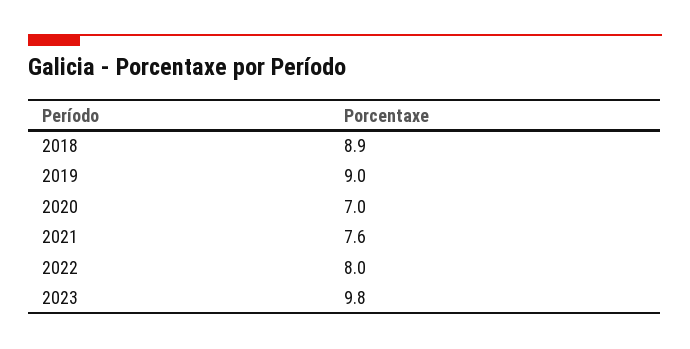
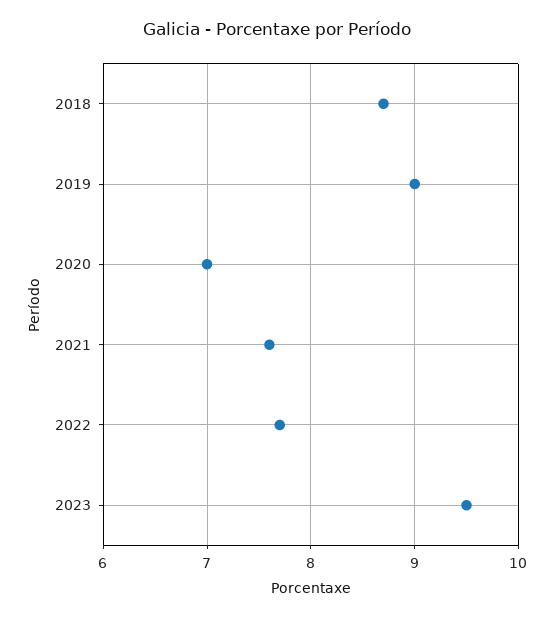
2018: 8.9 -> 8.7
2022: 8 -> 7.7
2023: 9.8 -> 9.5

